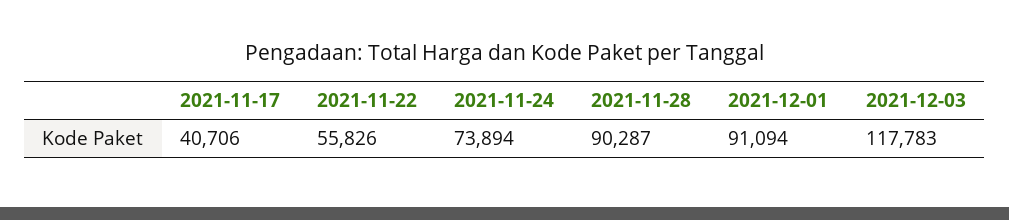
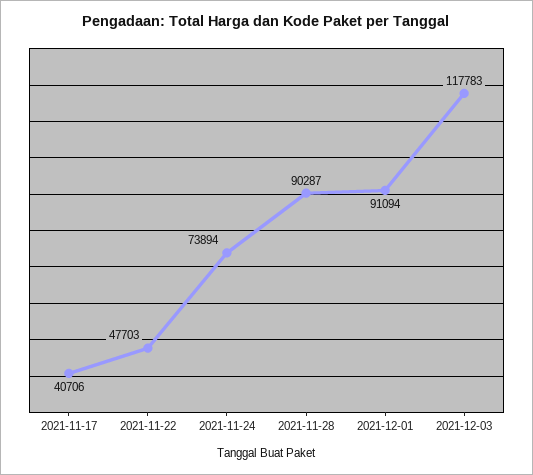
2021-11-22: 55826 -> 47703

